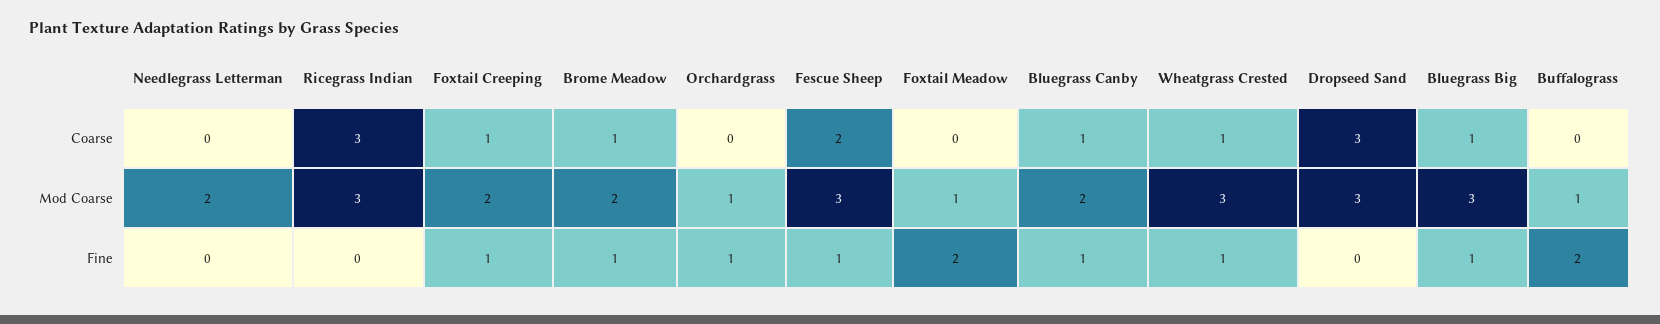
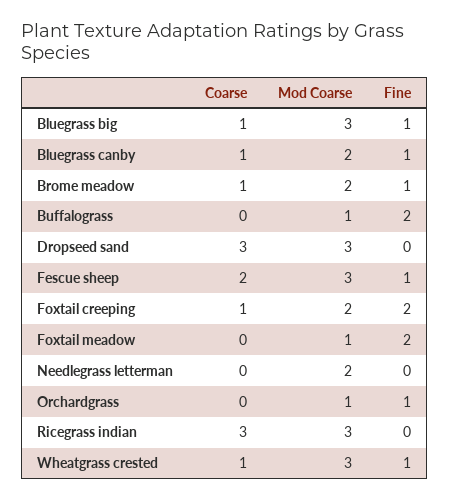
Foxtail Creeping, Fine: 1 -> 2

